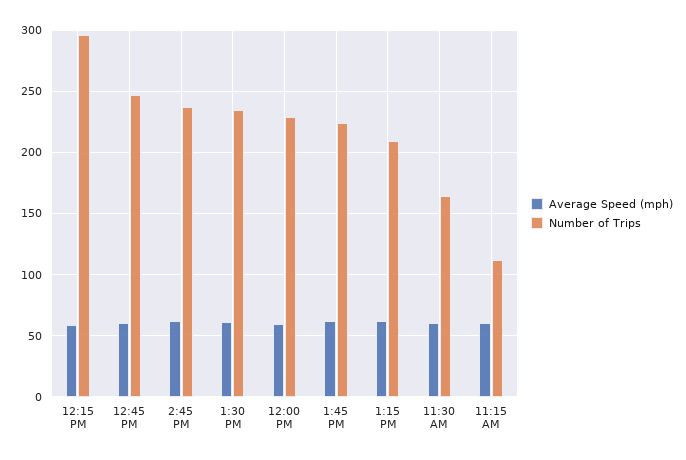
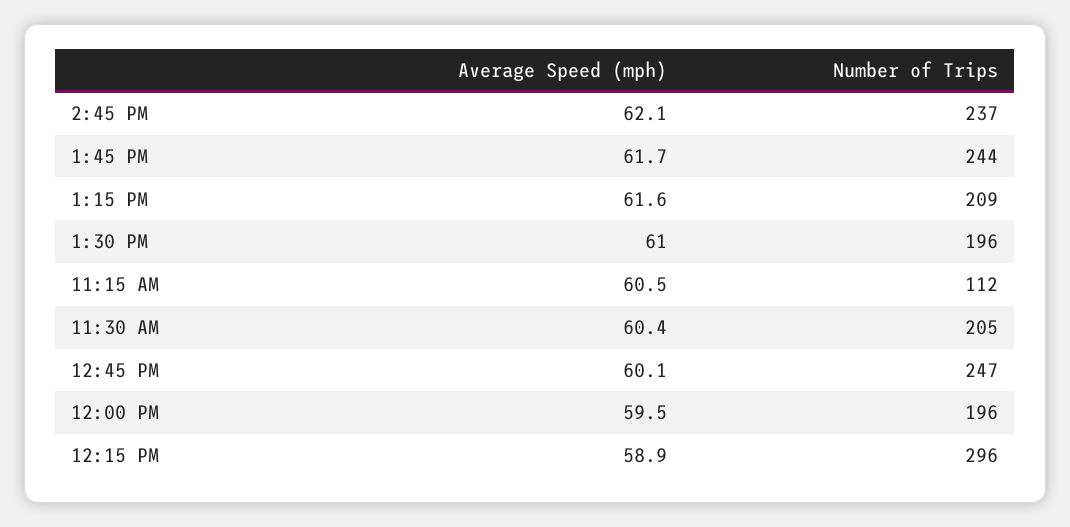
Number of Trips, 1:30 PM: 235 -> 196
Number of Trips, 12:00 PM: 230 -> 196
Number of Trips, 1:45 PM: 225 -> 244
Number of Trips, 11:30 AM: 165 -> 205

